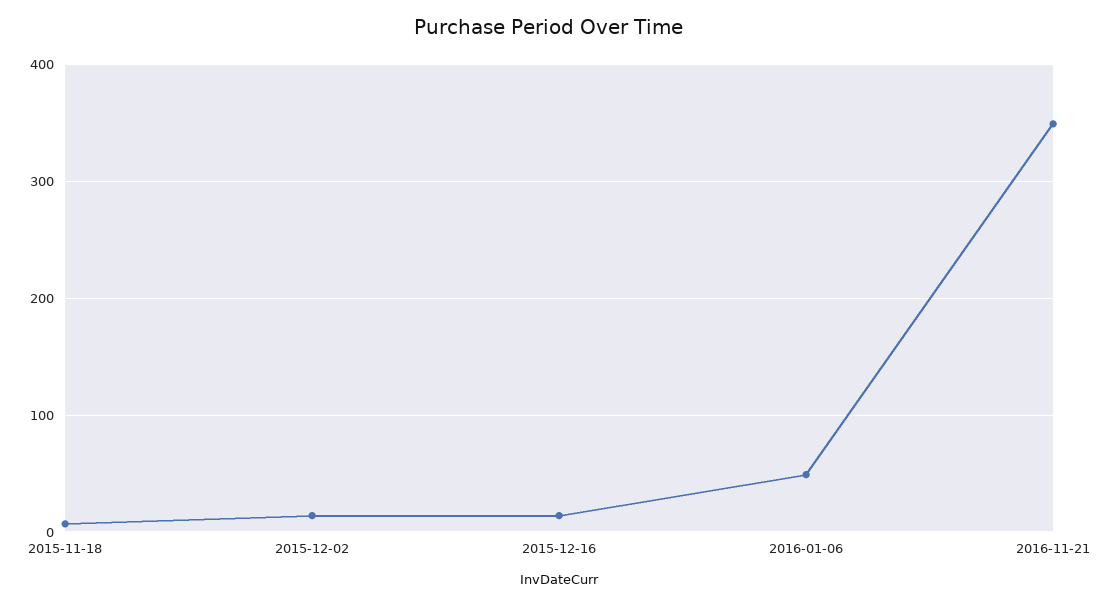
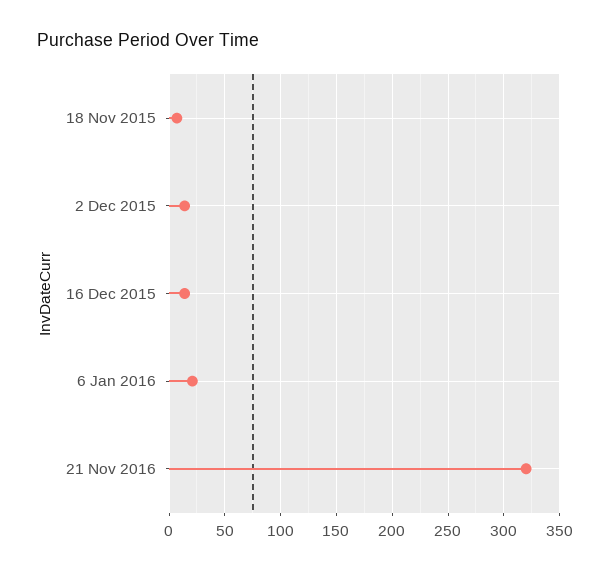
2016-01-06: 50 -> 20
2016-11-21: 350 -> 320

